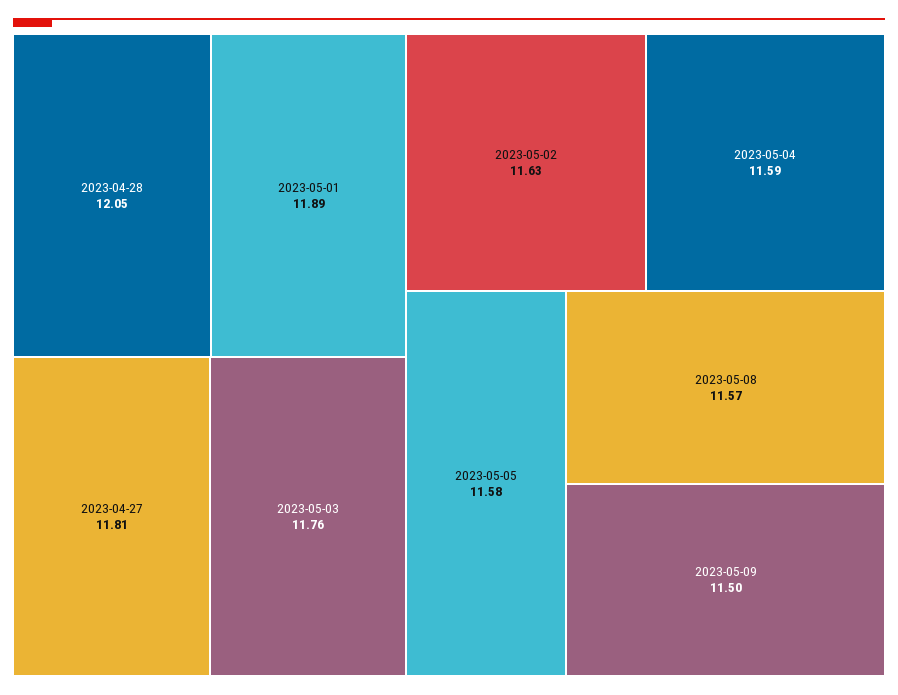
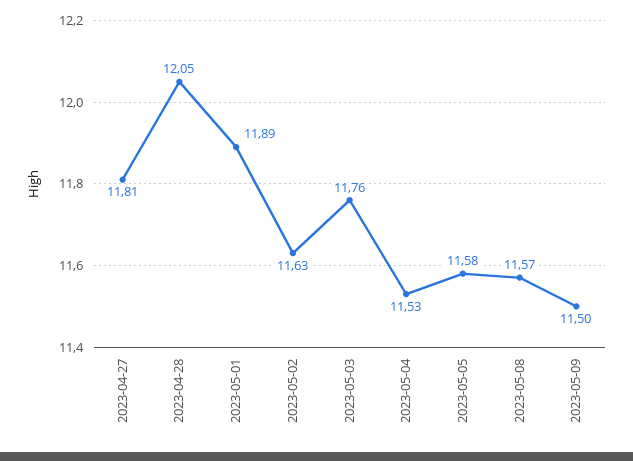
2023-05-04: 11.59 -> 11.53

